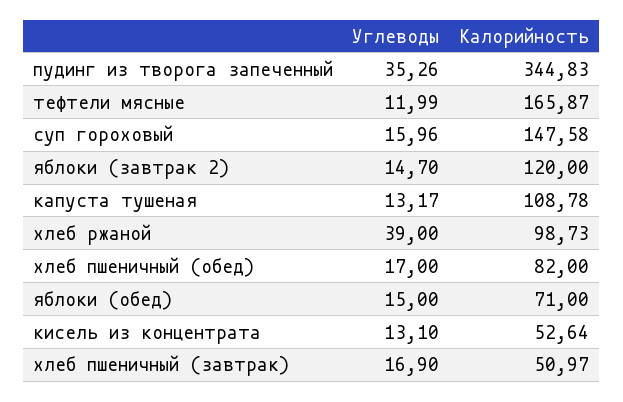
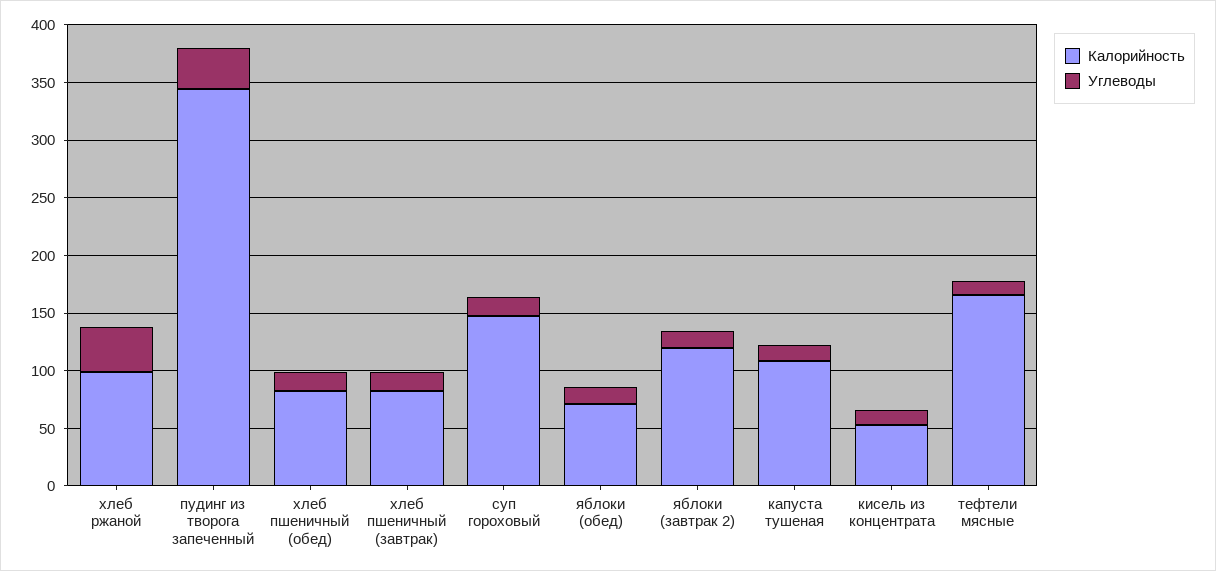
Калорийность, хлеб пшеничный (завтрак): 50.97 -> 80

